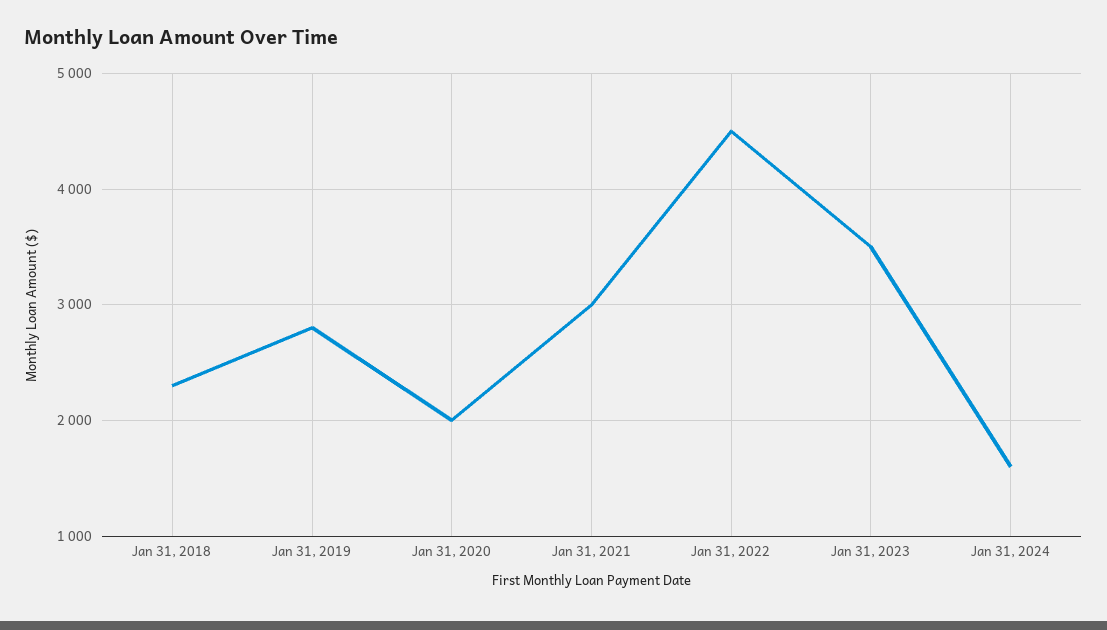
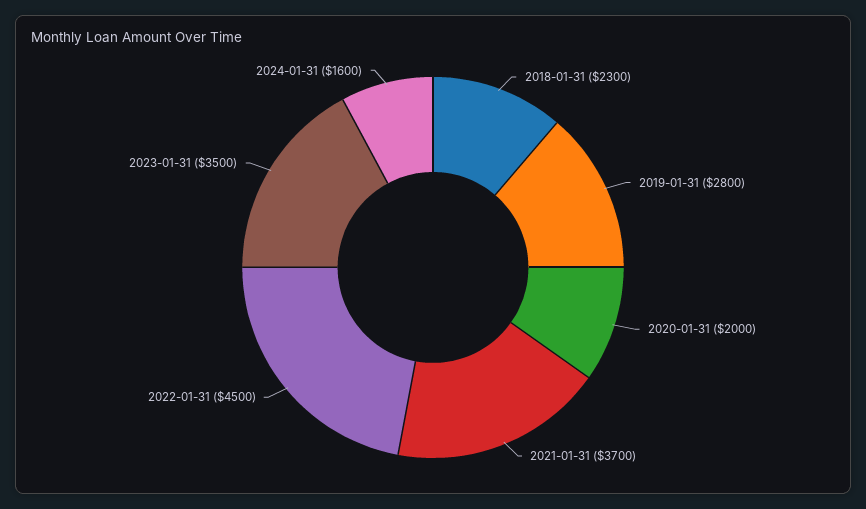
Jan 31, 2021: 3000 -> 3700

